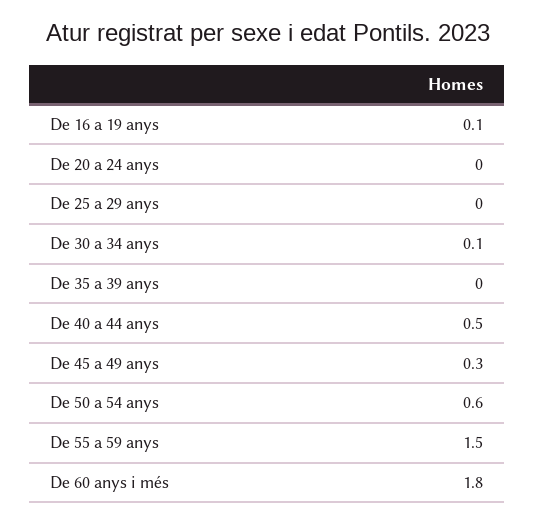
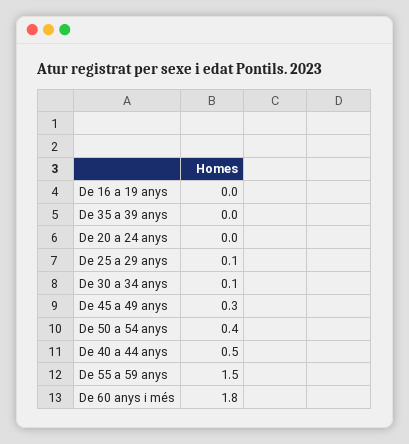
De 16 a 19 anys: 0.1 -> 0
De 25 a 29 anys: 0 -> 0.1
De 50 a 54 anys: 0.6 -> 0.4

